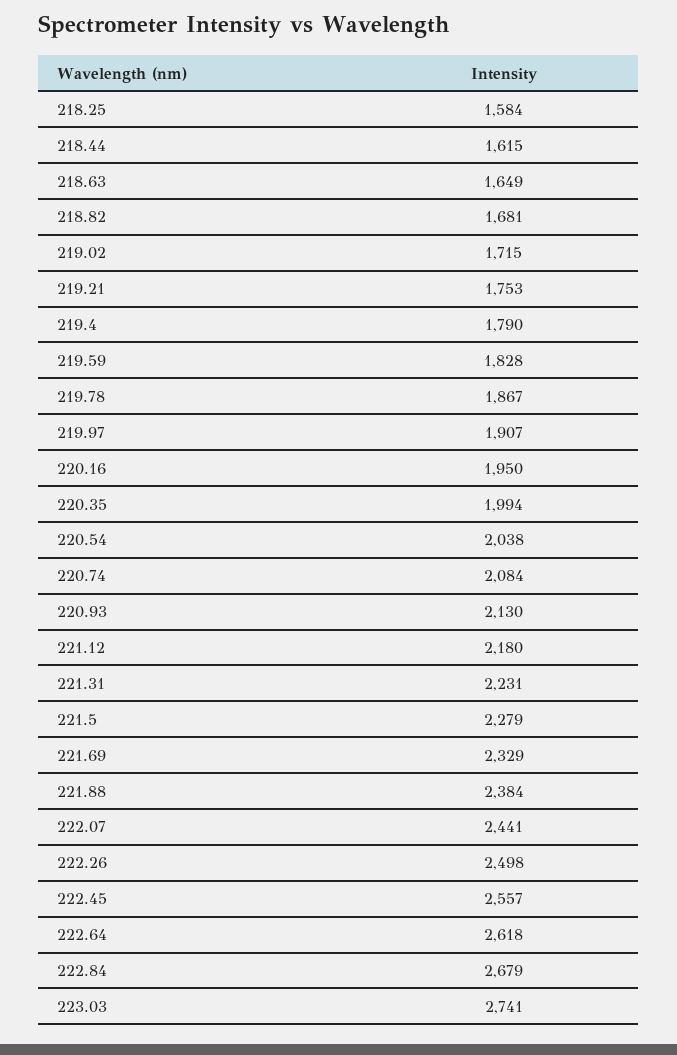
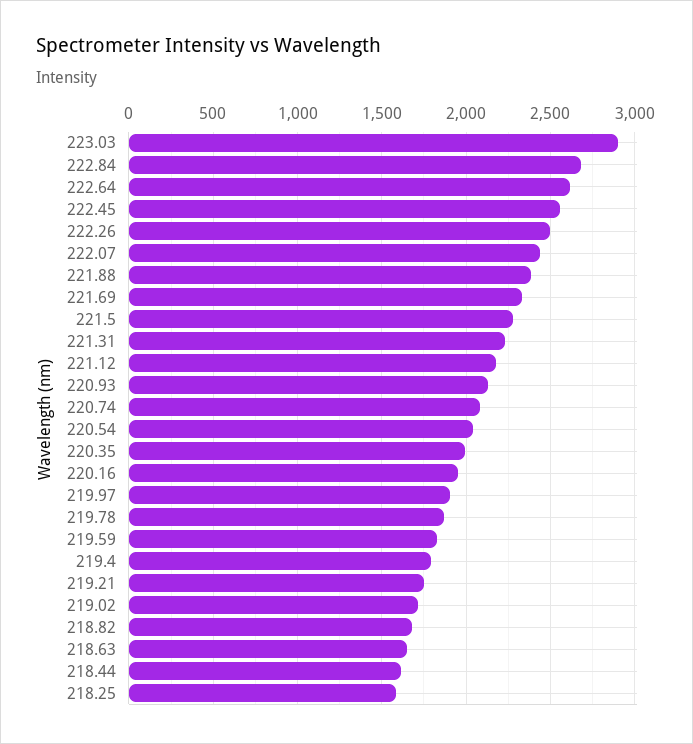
223.03: 2741 -> 2900

